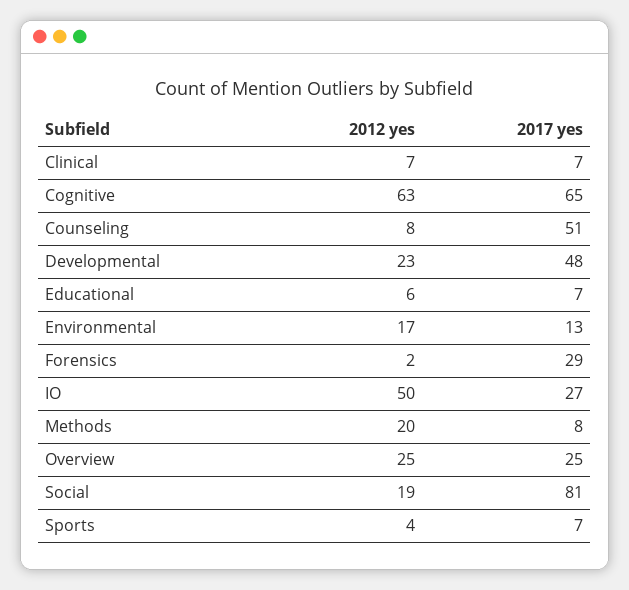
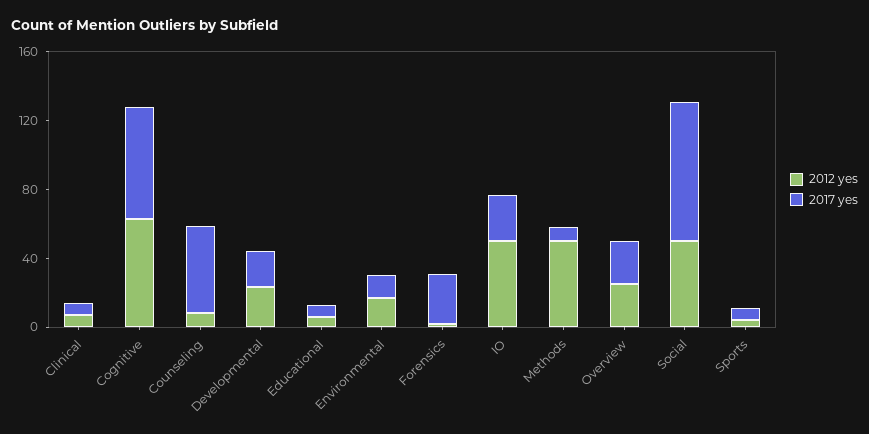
2017 yes, Developmental: 48 -> 20
2012 yes, Methods: 20 -> 50
2012 yes, Social: 19 -> 50

